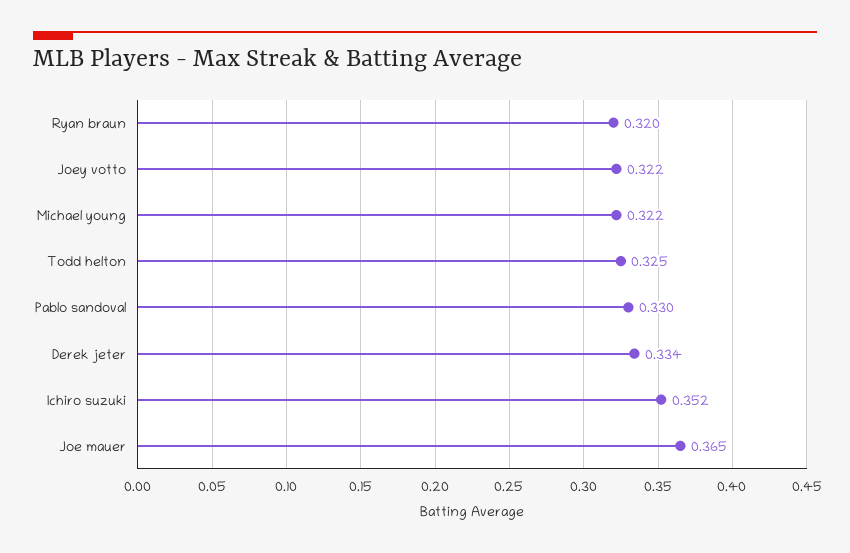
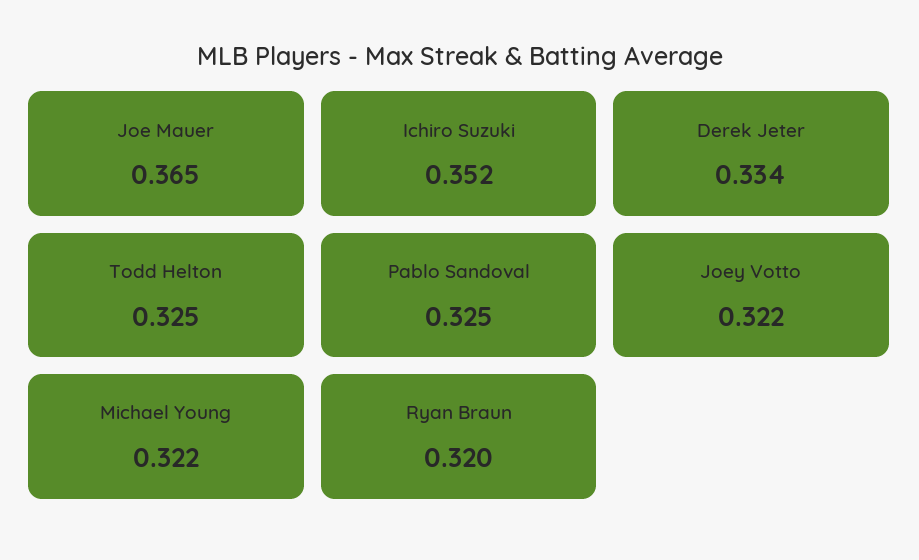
Pablo sandoval: 0.33 -> 0.325

